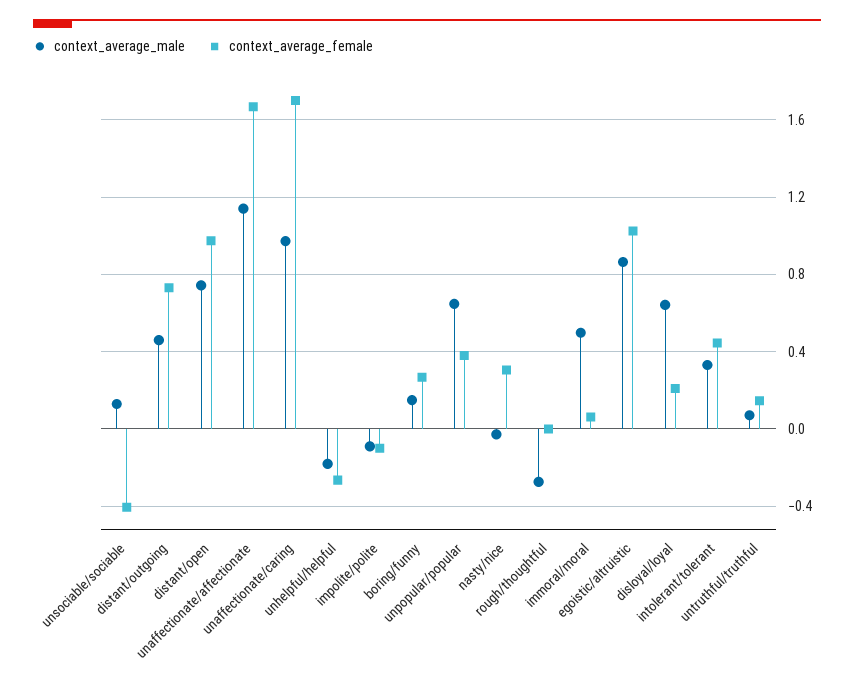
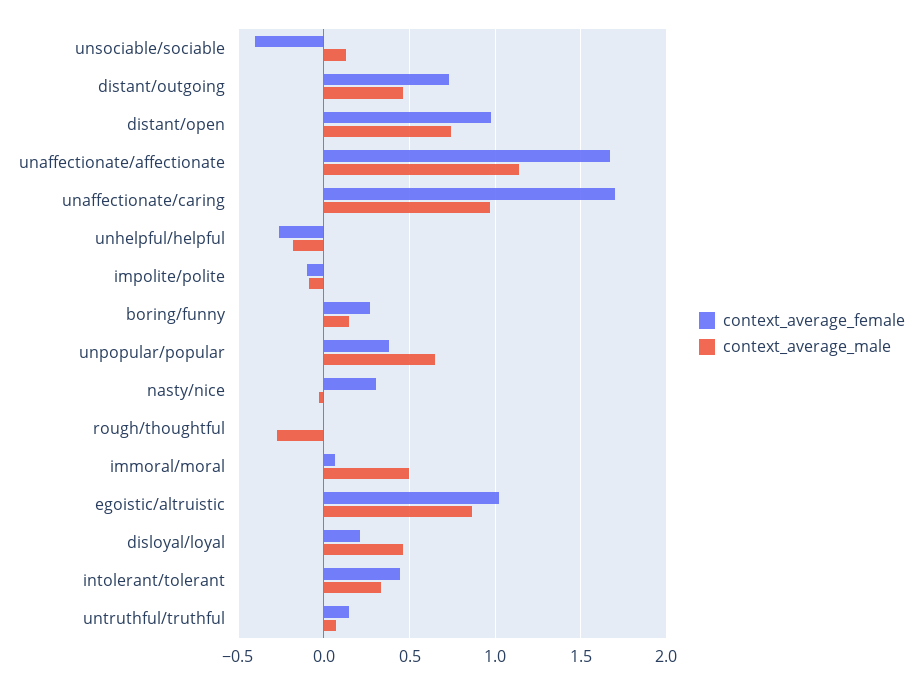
context_average_male, disloyal/loyal: 0.65 -> 0.45

